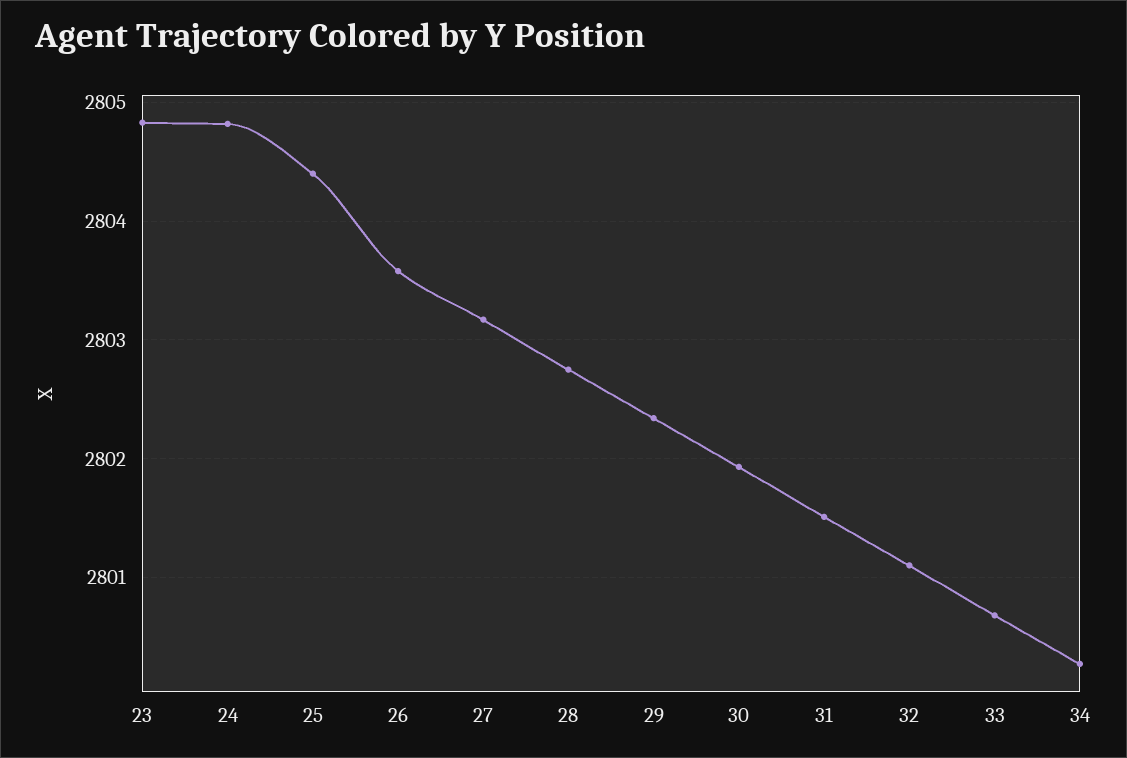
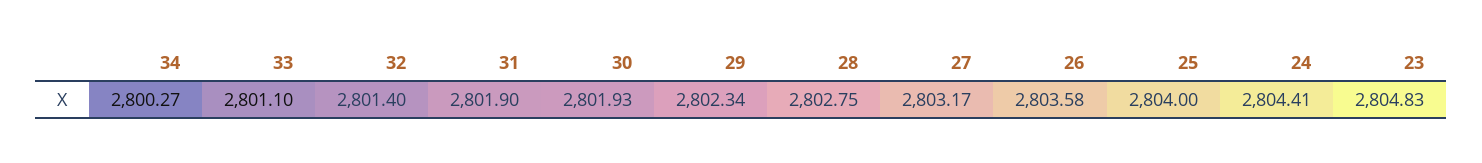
24: 2804.8 -> 2804.41
25: 2804.4 -> 2804
31: 2801.5 -> 2801.9
32: 2801.1 -> 2801.4
33: 2800.7 -> 2801.1

